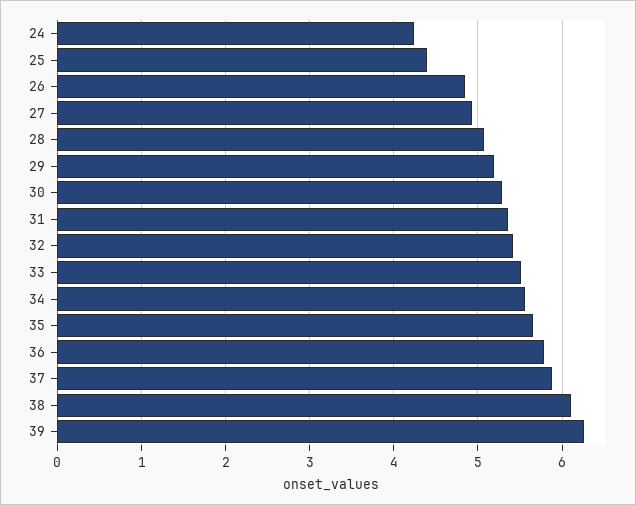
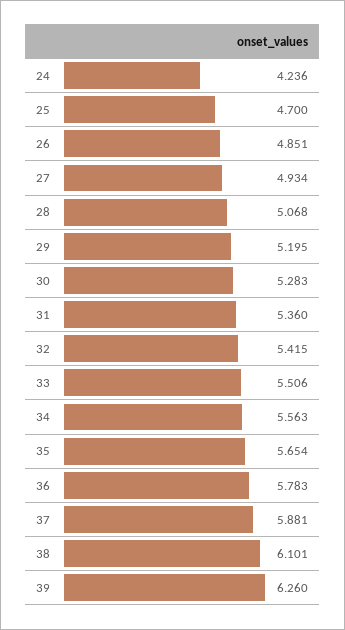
25: 4.4 -> 4.7

